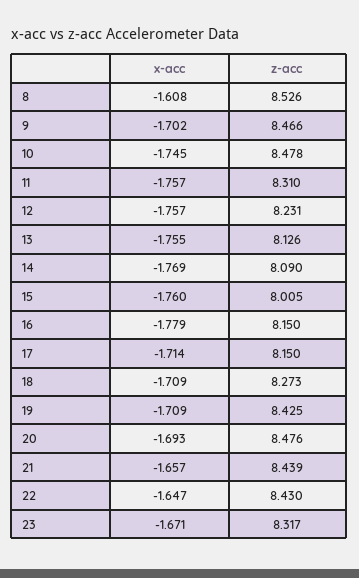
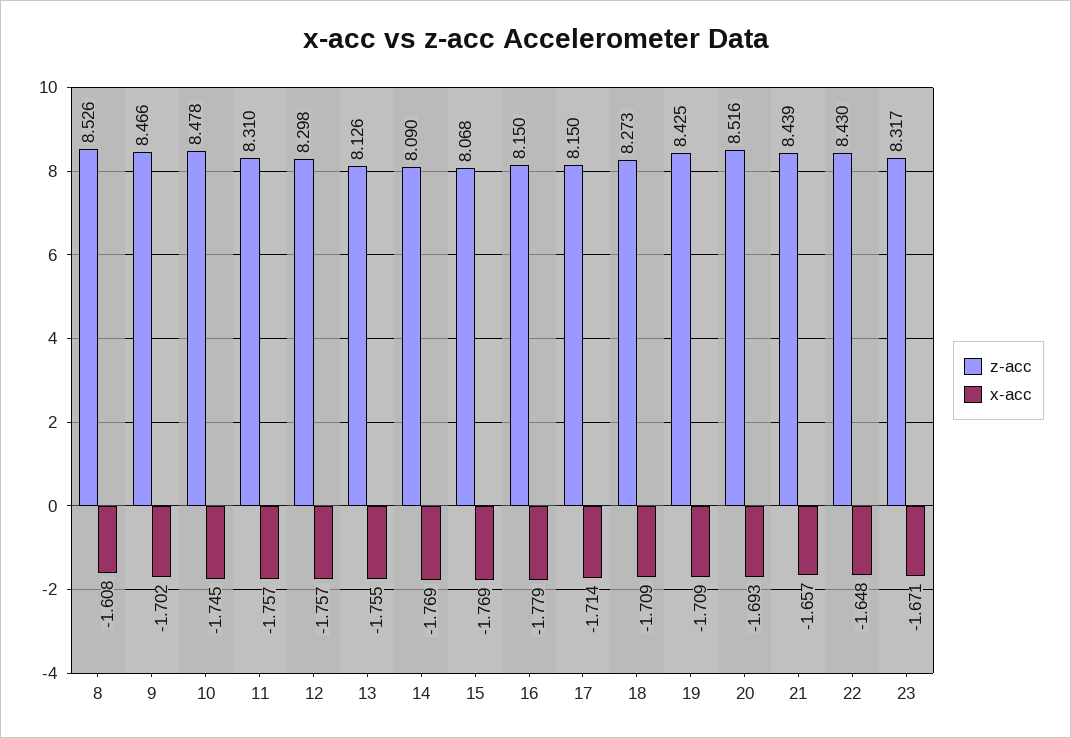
z-acc, 12: 8.231 -> 8.298
x-acc, 15: -1.76 -> -1.769
z-acc, 15: 8.005 -> 8.068
z-acc, 20: 8.476 -> 8.516
x-acc, 22: -1.647 -> -1.648

